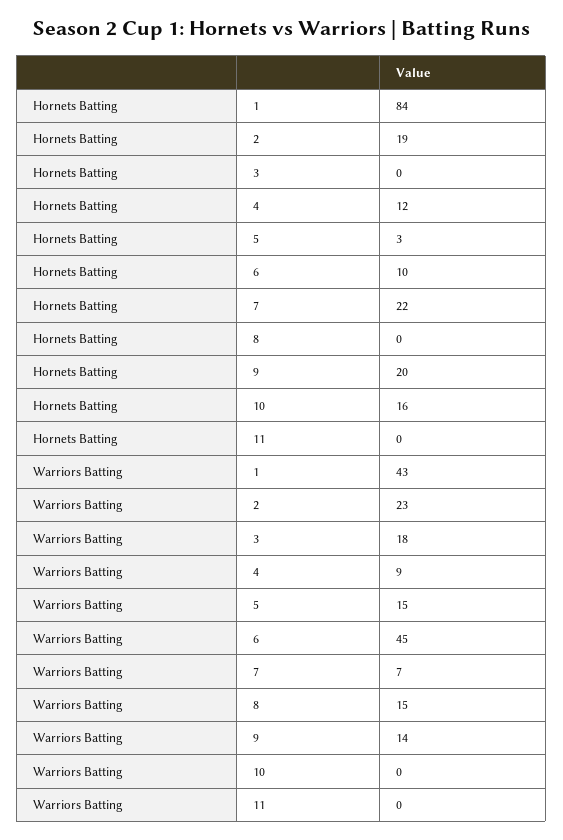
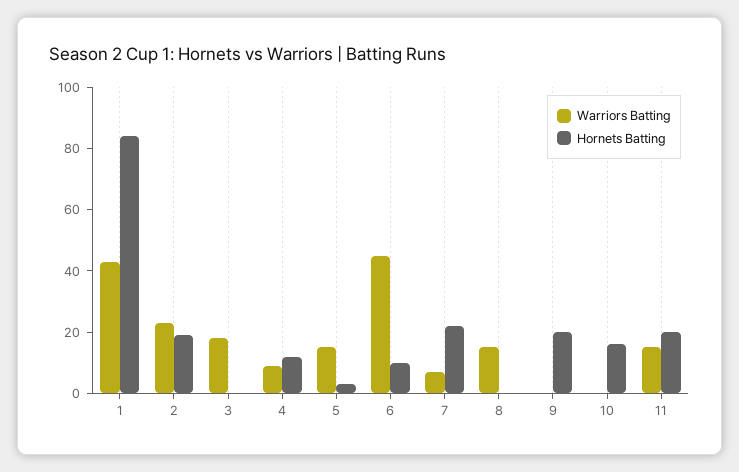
Hornets Batting, 11: 0 -> 20
Warriors Batting, 9: 14 -> 0
Warriors Batting, 11: 0 -> 15

